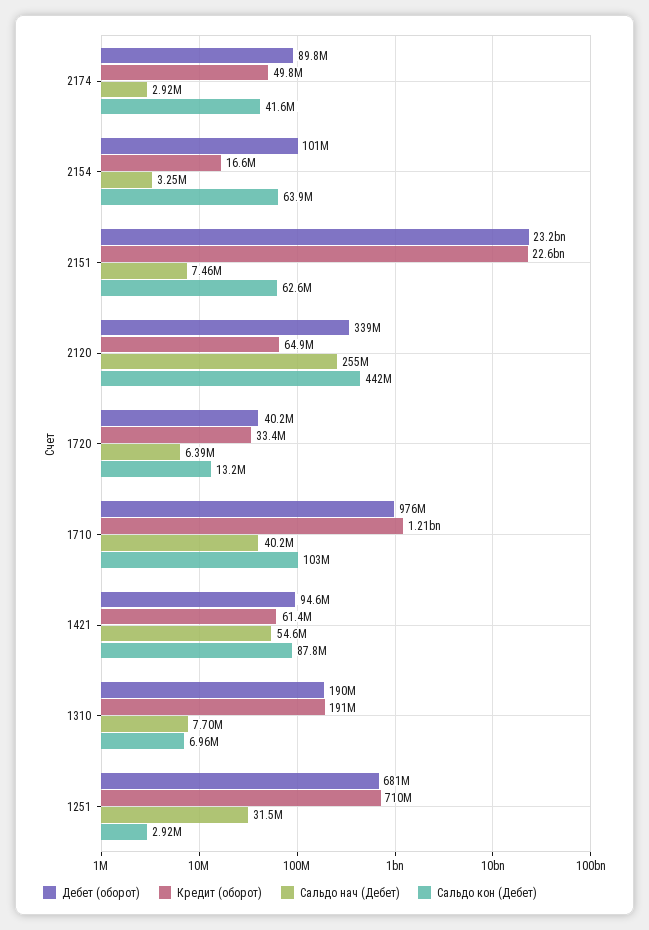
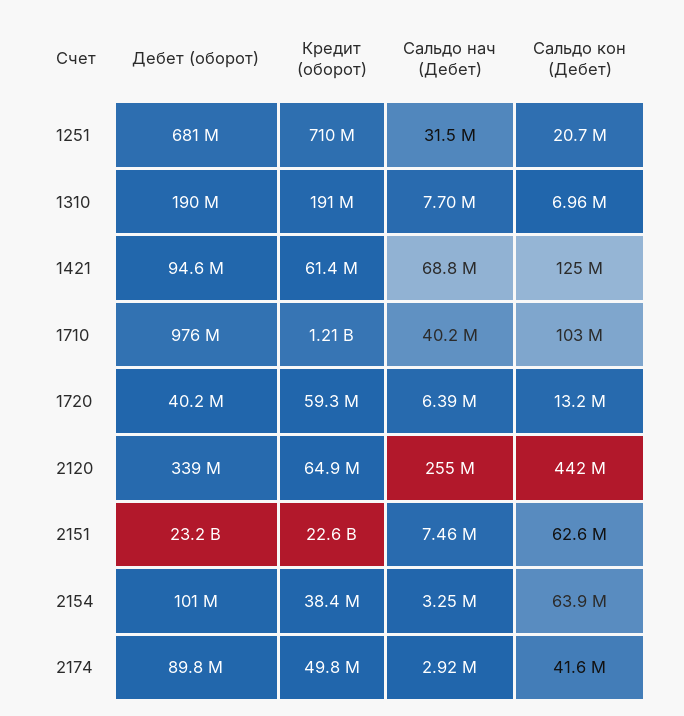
Кредит (оборот), 2154: 16600000 -> 38400000
Кредит (оборот), 1720: 33400000 -> 59300000
Сальдо нач (Дебет), 1421: 54600000 -> 68800000
Сальдо кон (Дебет), 1421: 87800000 -> 125000000
Сальдо кон (Дебет), 1251: 2920000 -> 20700000

